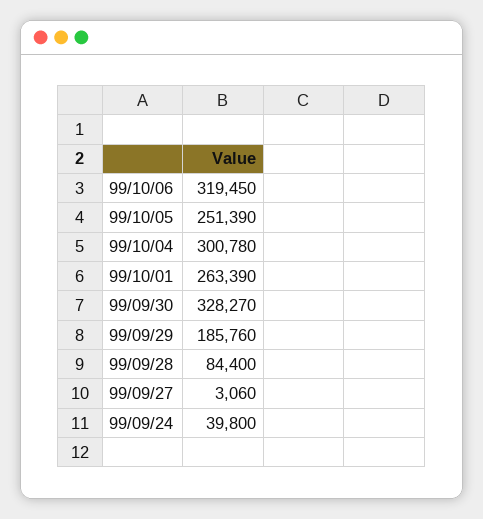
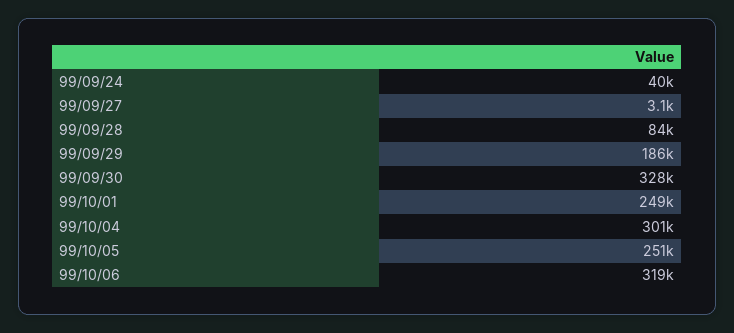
99/10/01: 263390 -> 249000

